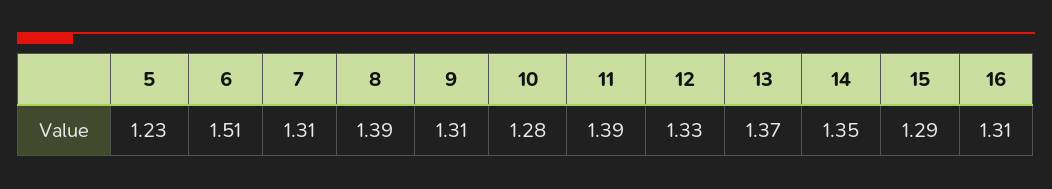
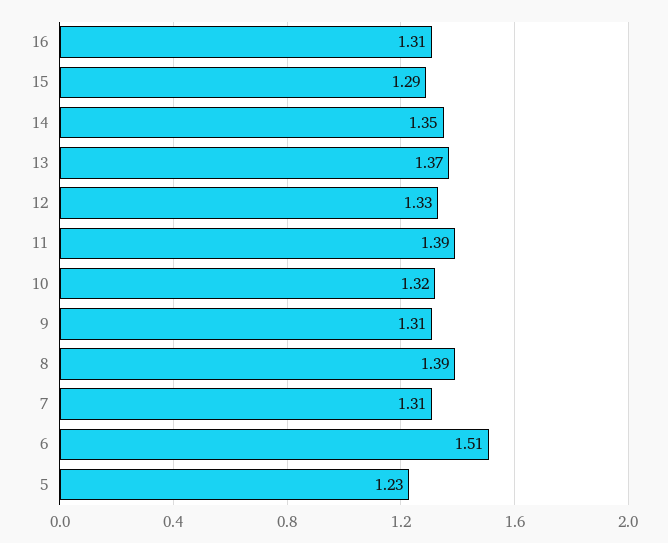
10: 1.28 -> 1.32

